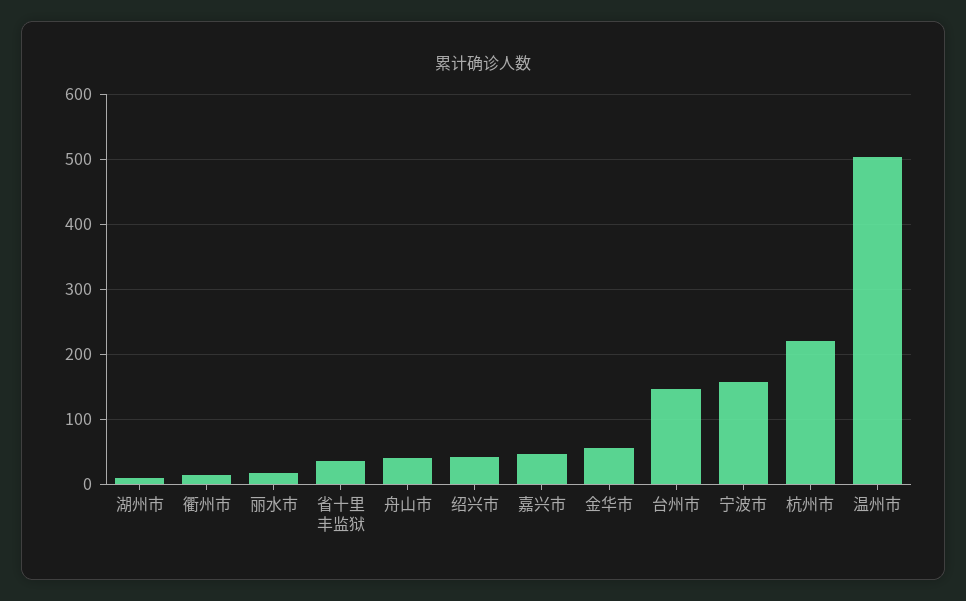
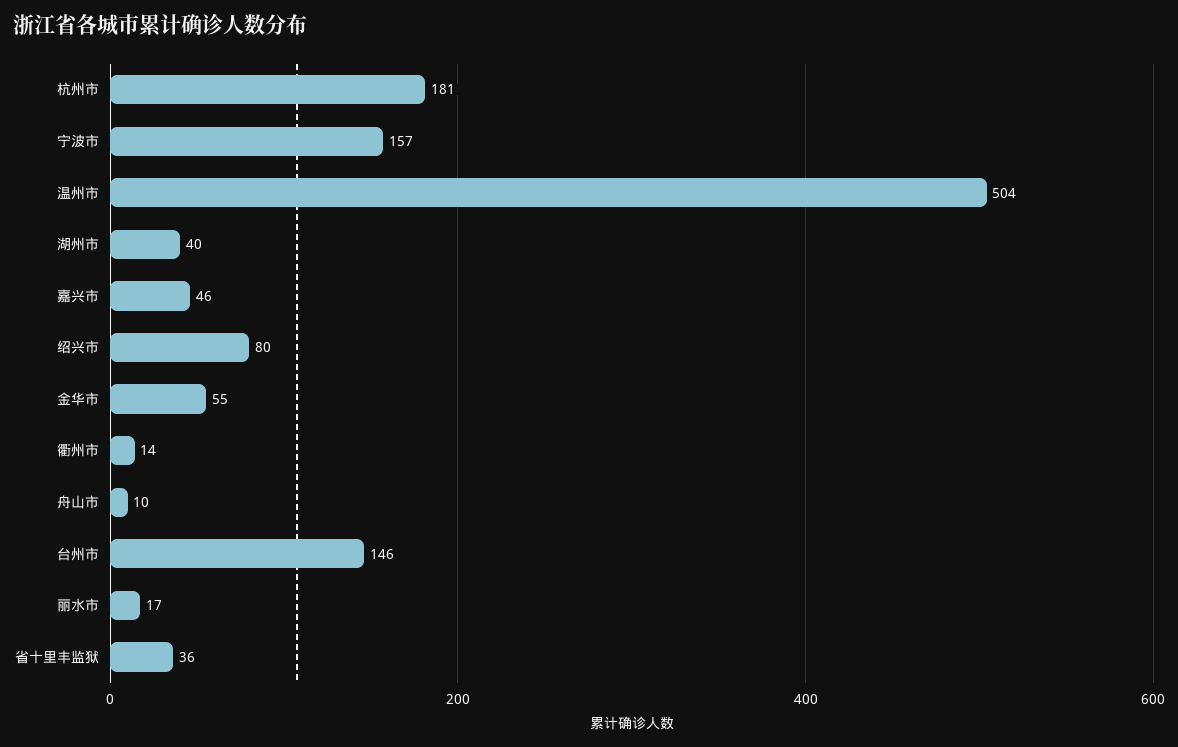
湖州市: 10 -> 40
舟山市: 40 -> 10
绍兴市: 40 -> 80
杭州市: 220 -> 181

